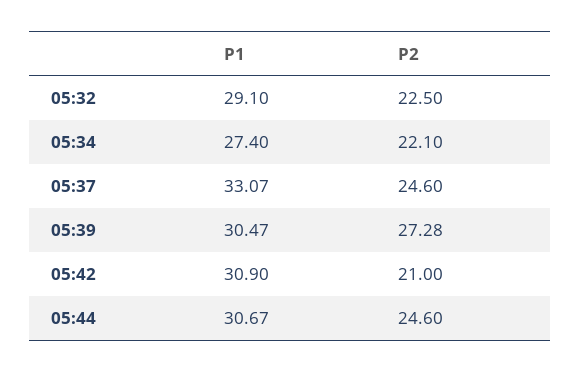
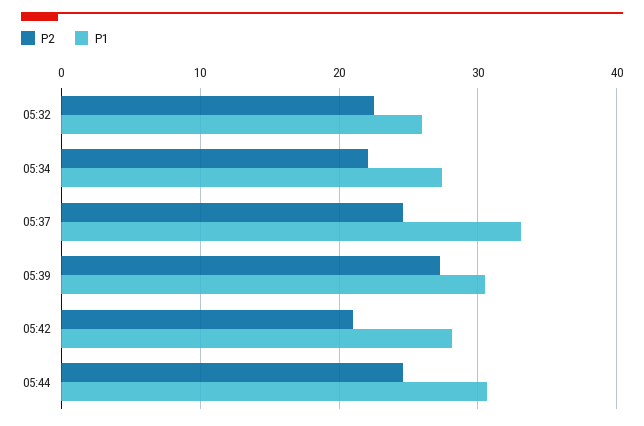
P1, 05:32: 29.1 -> 26
P1, 05:42: 30.9 -> 28

